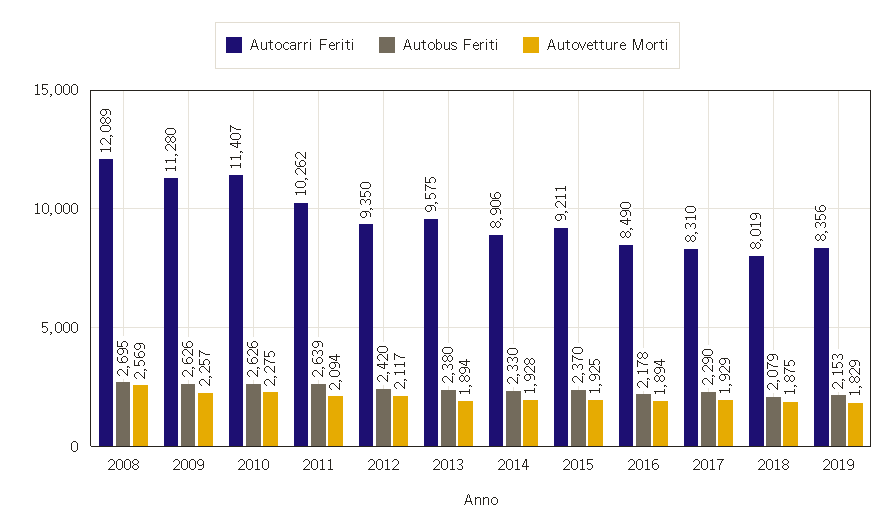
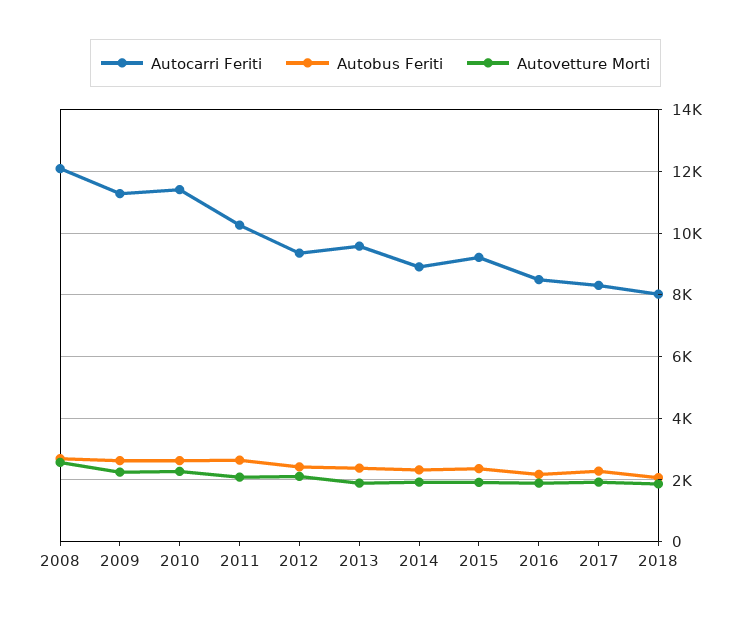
Autocarri Feriti, 2019: 8356 -> none
Autobus Feriti, 2019: 2153 -> none
Autovetture Morti, 2019: 1829 -> none

